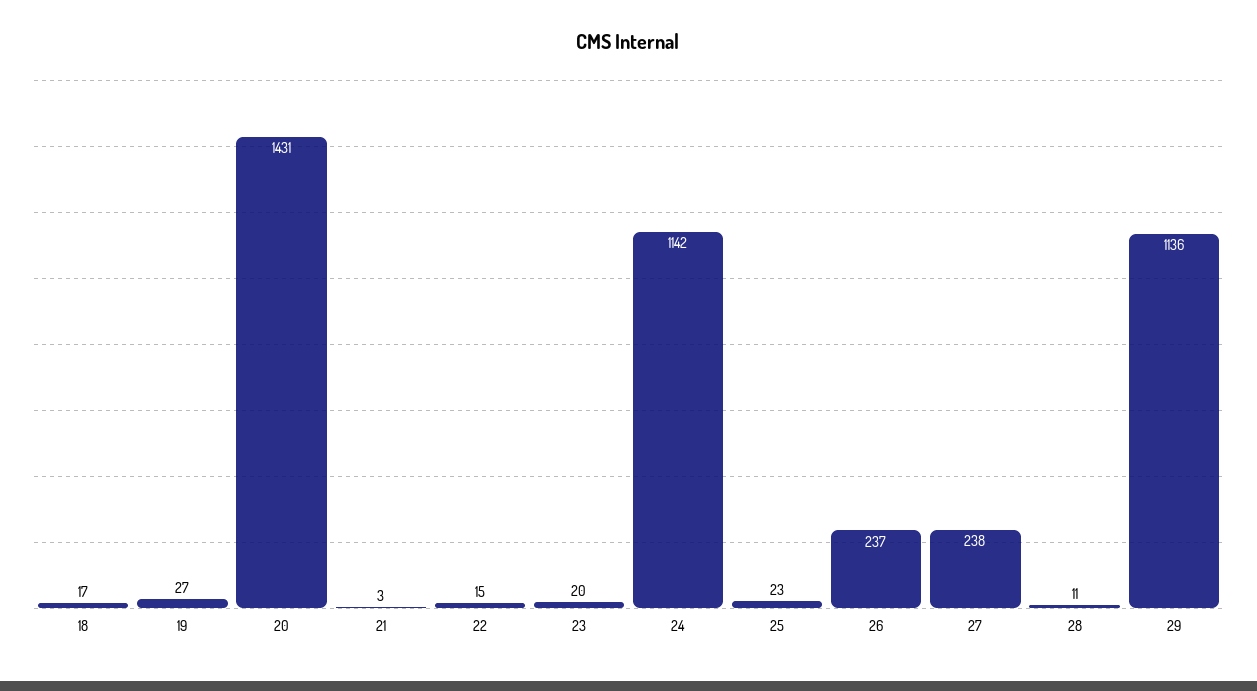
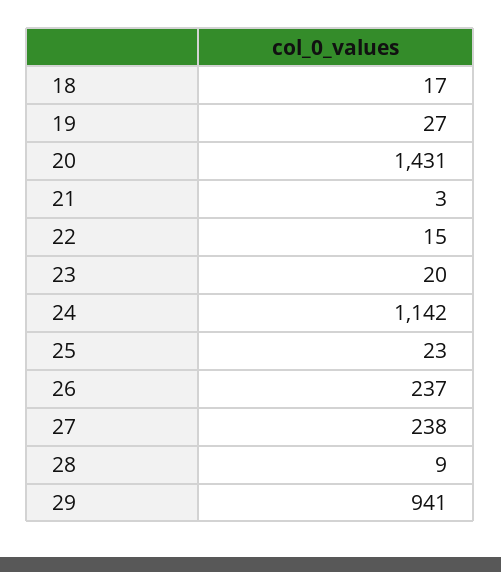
28: 11 -> 9
29: 1136 -> 941

